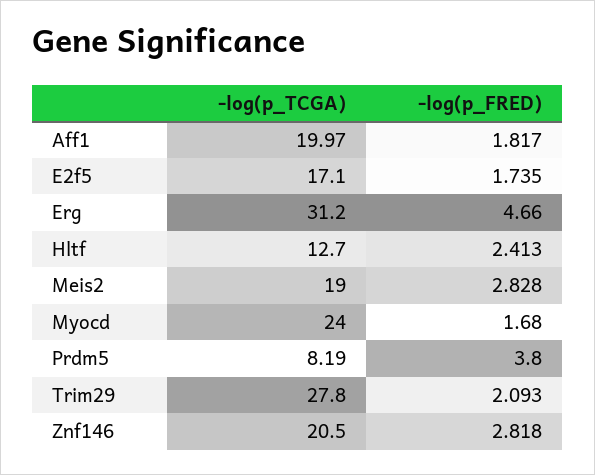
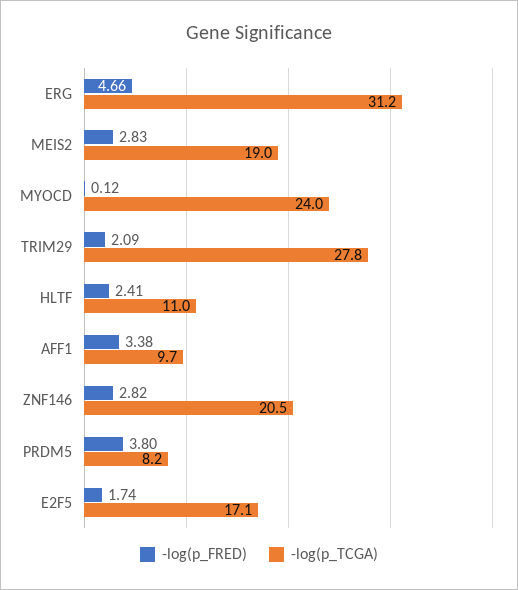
-log(p_TCGA), Aff1: 19.97 -> 9.7
-log(p_FRED), Aff1: 1.817 -> 3.38
-log(p_TCGA), Hltf: 12.7 -> 11
-log(p_FRED), Myocd: 1.68 -> 0.12

